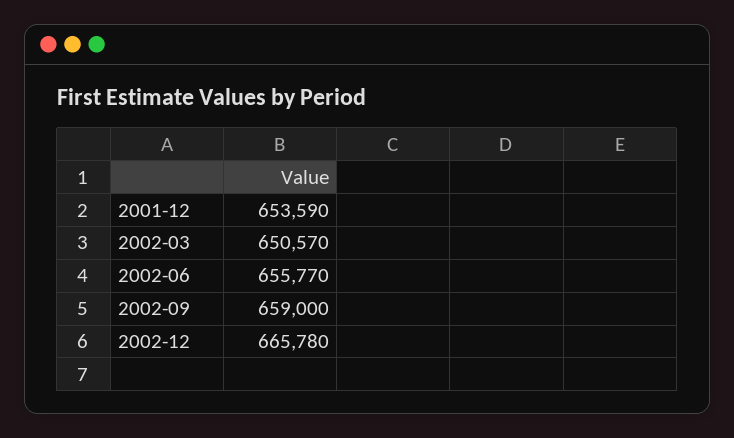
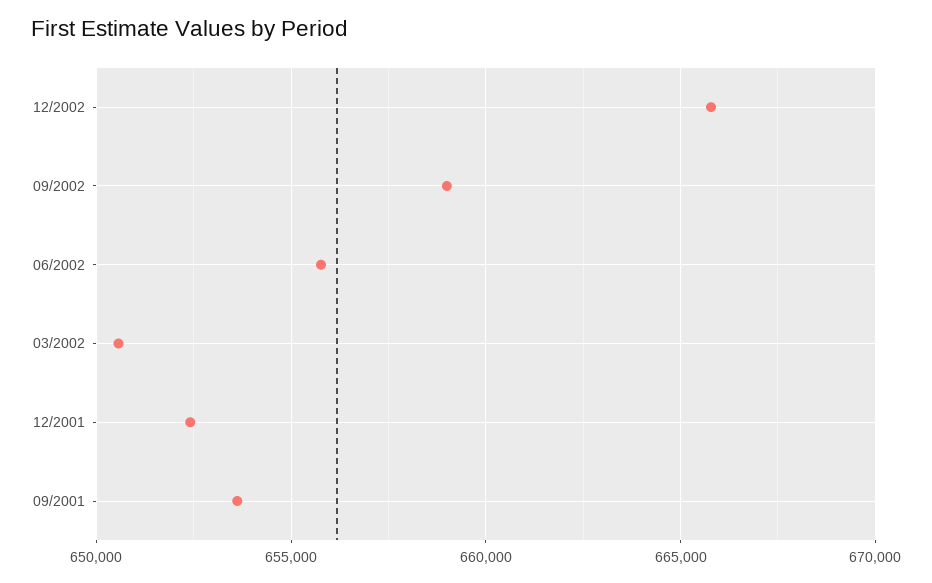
2001-12: 653590 -> 652500
09/2001: none -> 653500

